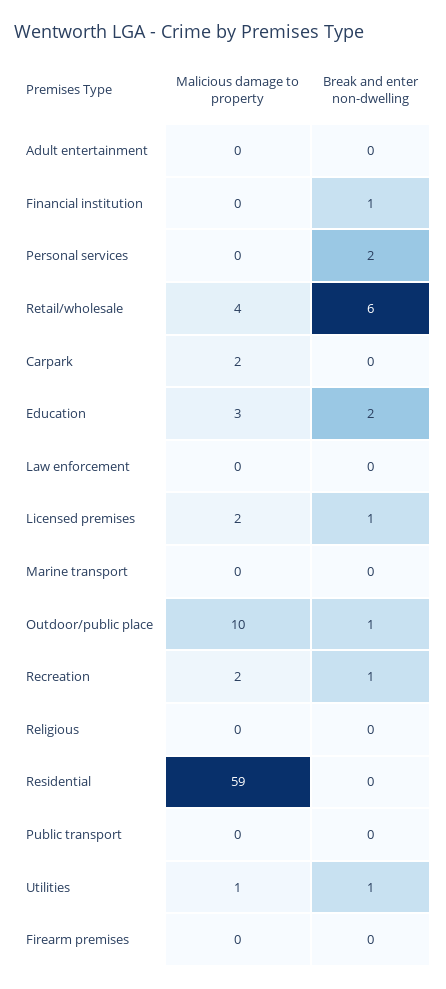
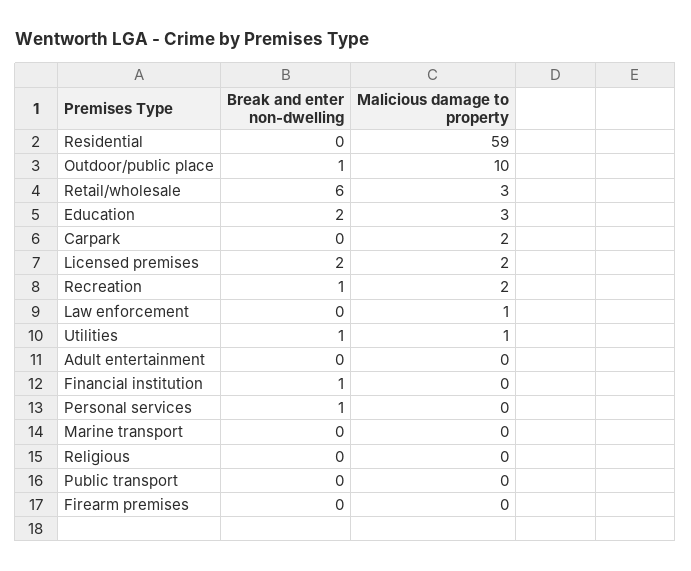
Break and enter non-dwelling, Personal services: 2 -> 1
Malicious damage to property, Retail/wholesale: 4 -> 3
Malicious damage to property, Law enforcement: 0 -> 1
Break and enter non-dwelling, Licensed premises: 1 -> 2

